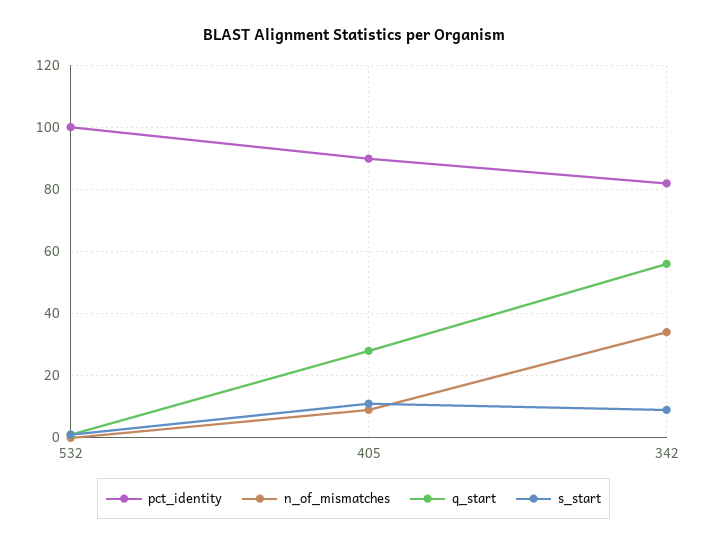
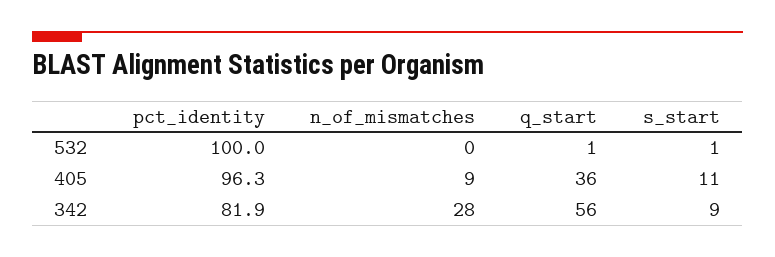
pct_identity, 405: 90 -> 96.3
q_start, 405: 28 -> 36
n_of_mismatches, 342: 34 -> 28

